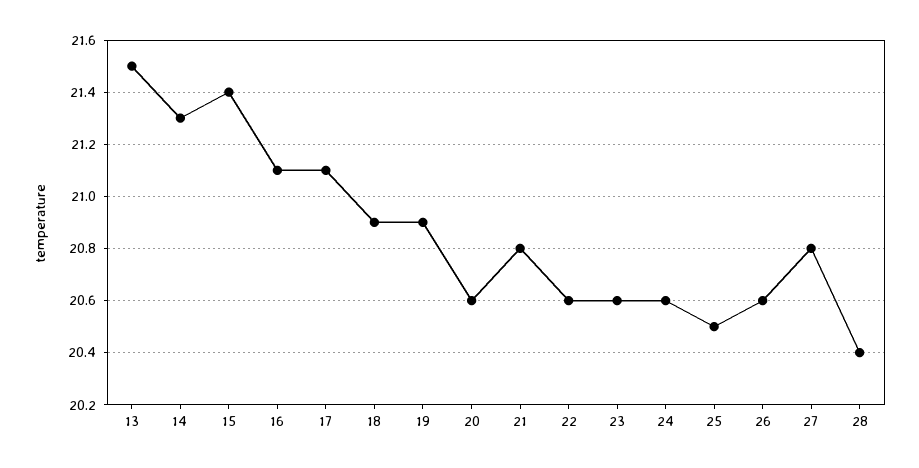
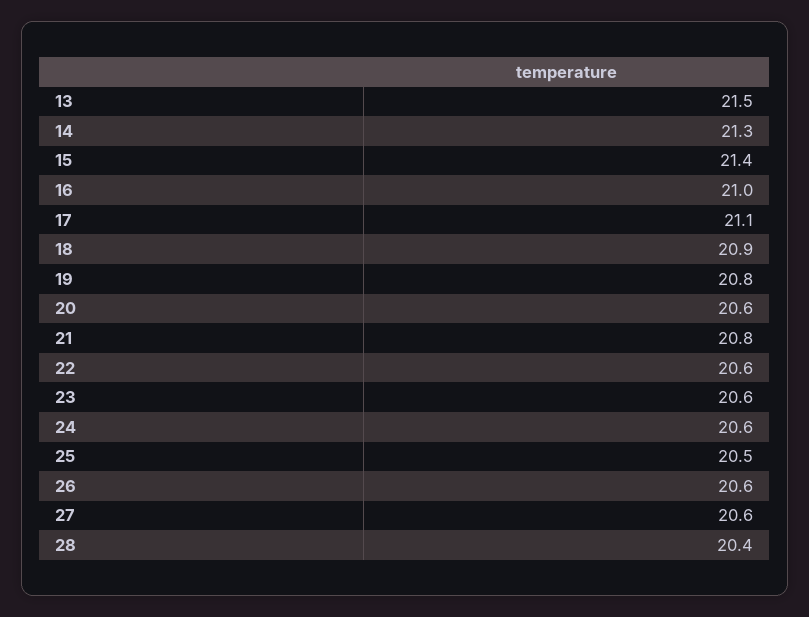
16: 21.1 -> 21
19: 20.9 -> 20.8
27: 20.8 -> 20.6

